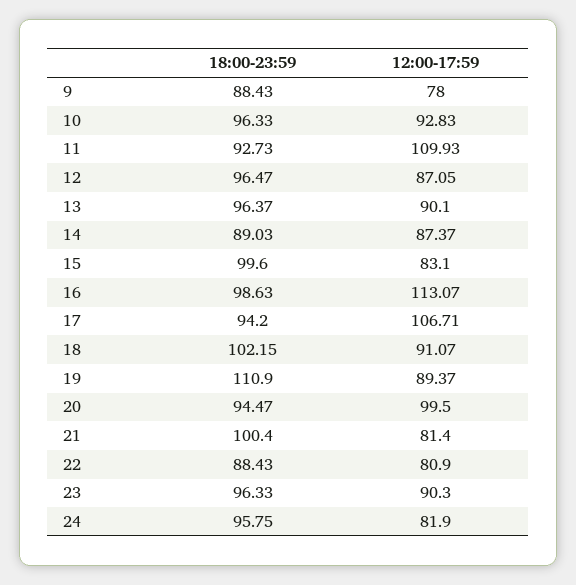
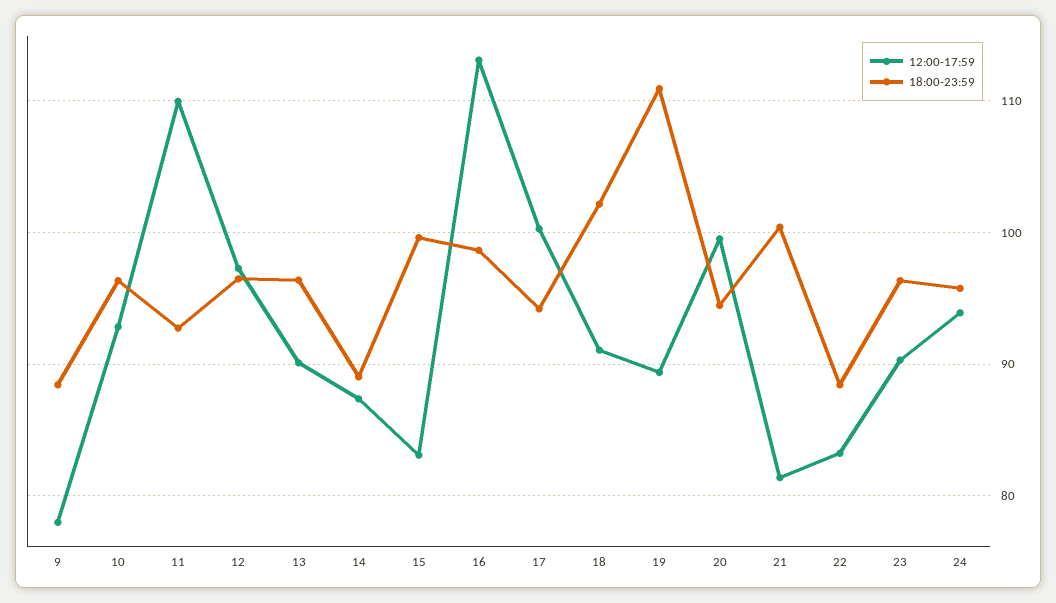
12:00-17:59, 12: 87.05 -> 97
12:00-17:59, 17: 106.71 -> 100
12:00-17:59, 22: 80.9 -> 83
12:00-17:59, 24: 81.9 -> 94

